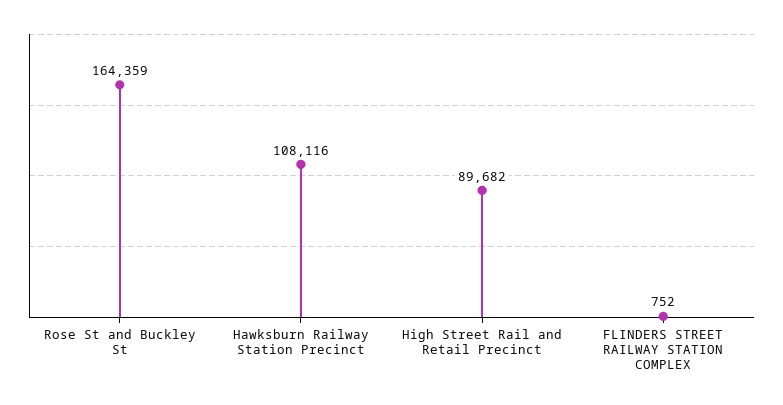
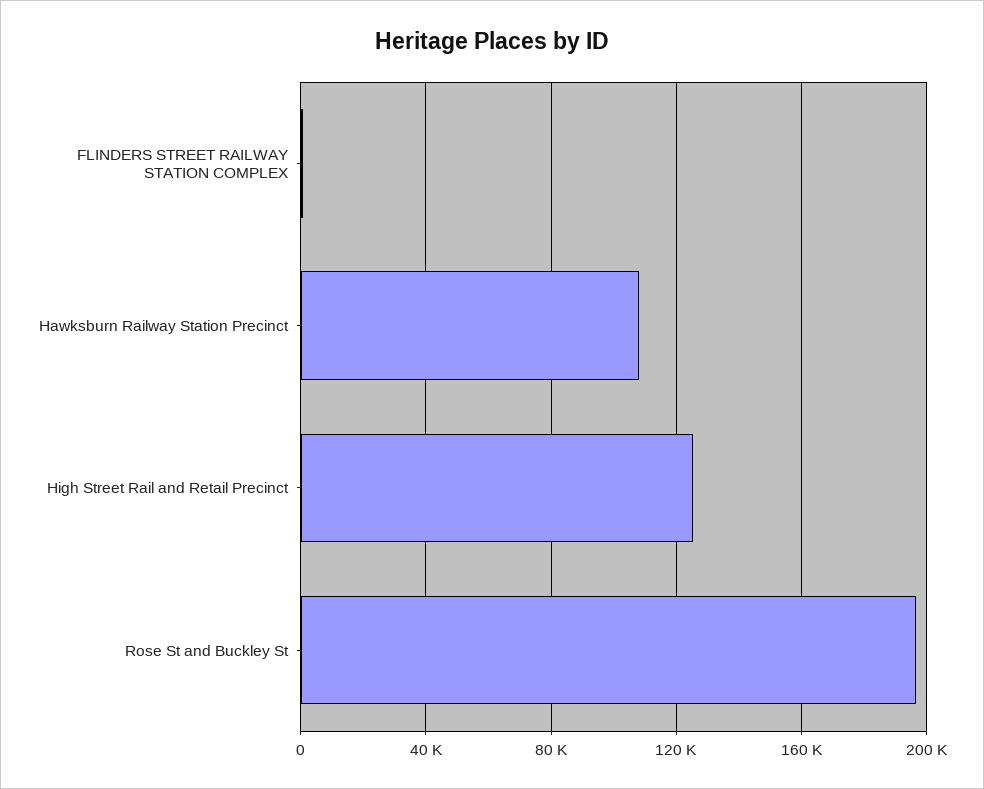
Rose St and Buckley St: 164359 -> 195000
High Street Rail and Retail Precinct: 89682 -> 125000

